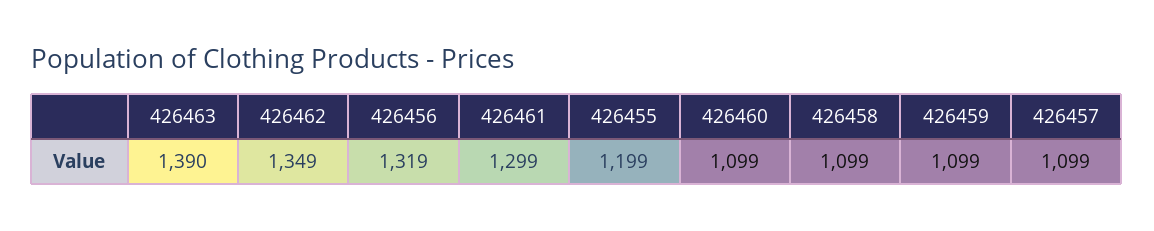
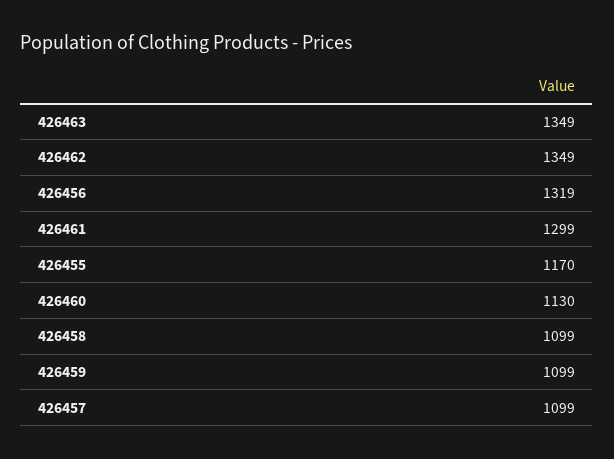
426463: 1390 -> 1349
426455: 1199 -> 1170
426460: 1099 -> 1130

